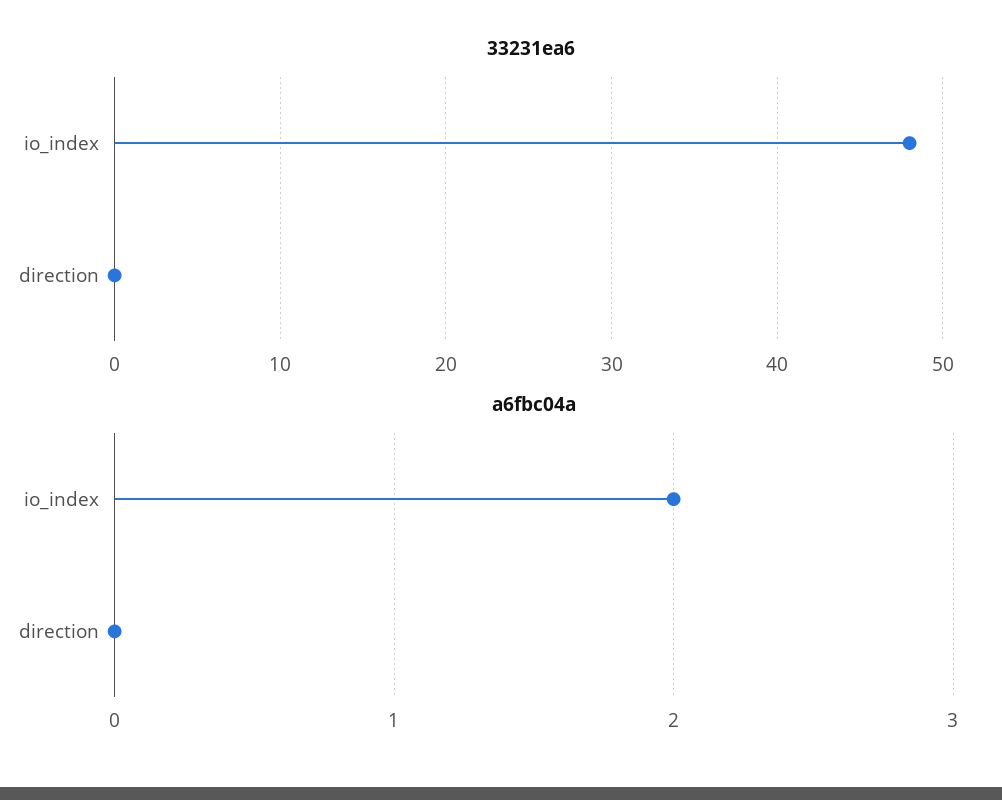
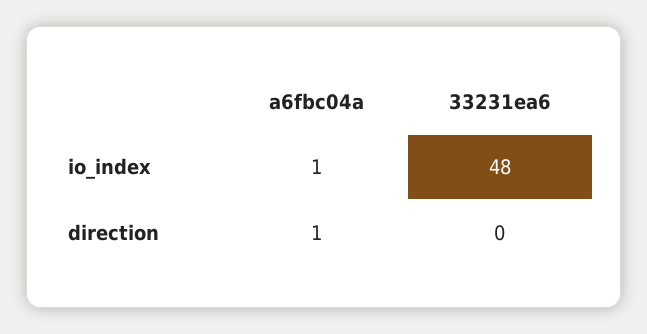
a6fbc04a, io_index: 2 -> 1
a6fbc04a, direction: 0 -> 1

